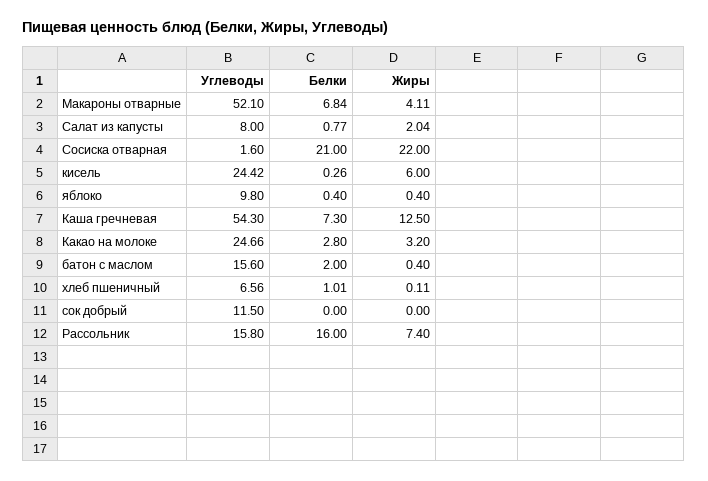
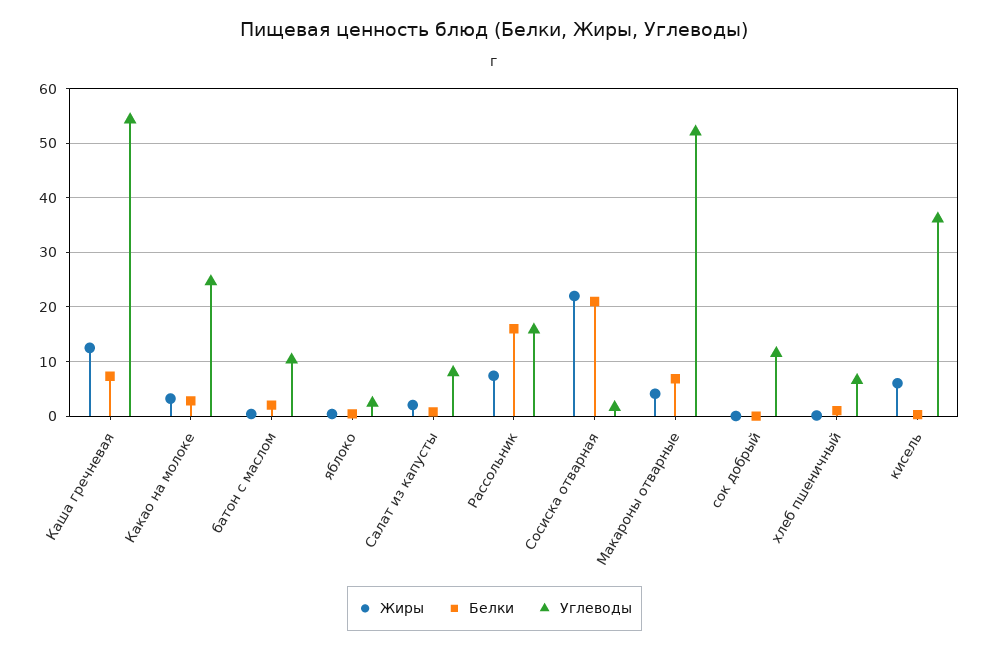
Углеводы, кисель: 24.42 -> 36
Углеводы, яблоко: 9.8 -> 2
Углеводы, батон с маслом: 15.6 -> 10

